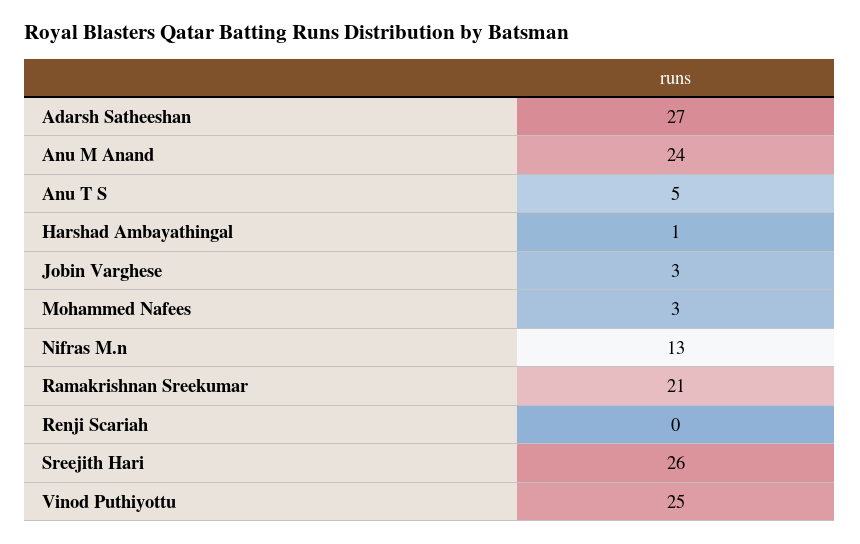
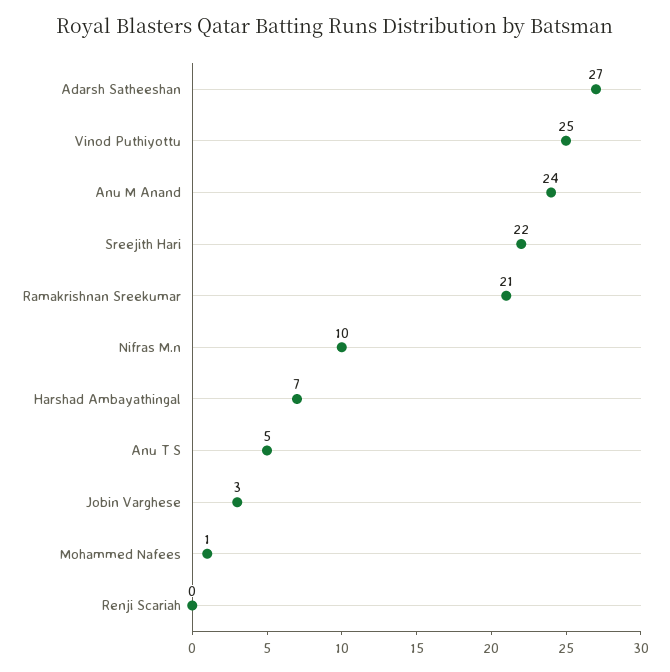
Harshad Ambayathingal: 1 -> 7
Mohammed Nafees: 3 -> 1
Nifras M.n: 13 -> 10
Sreejith Hari: 26 -> 22

